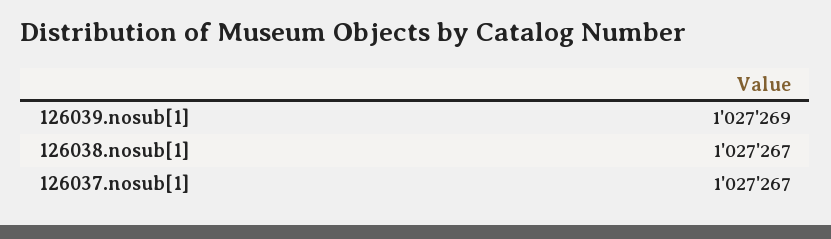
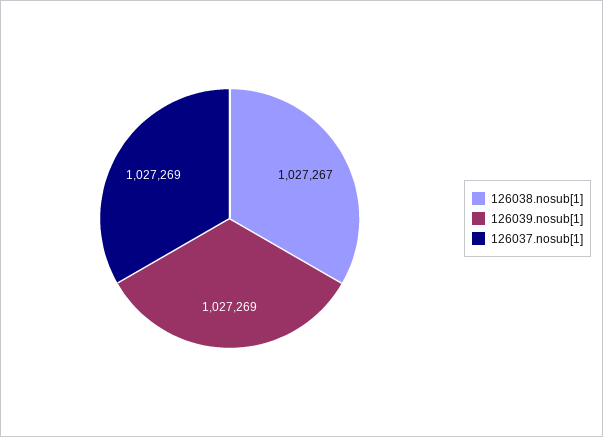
126037.nosub[1]: 1027267 -> 1027269

